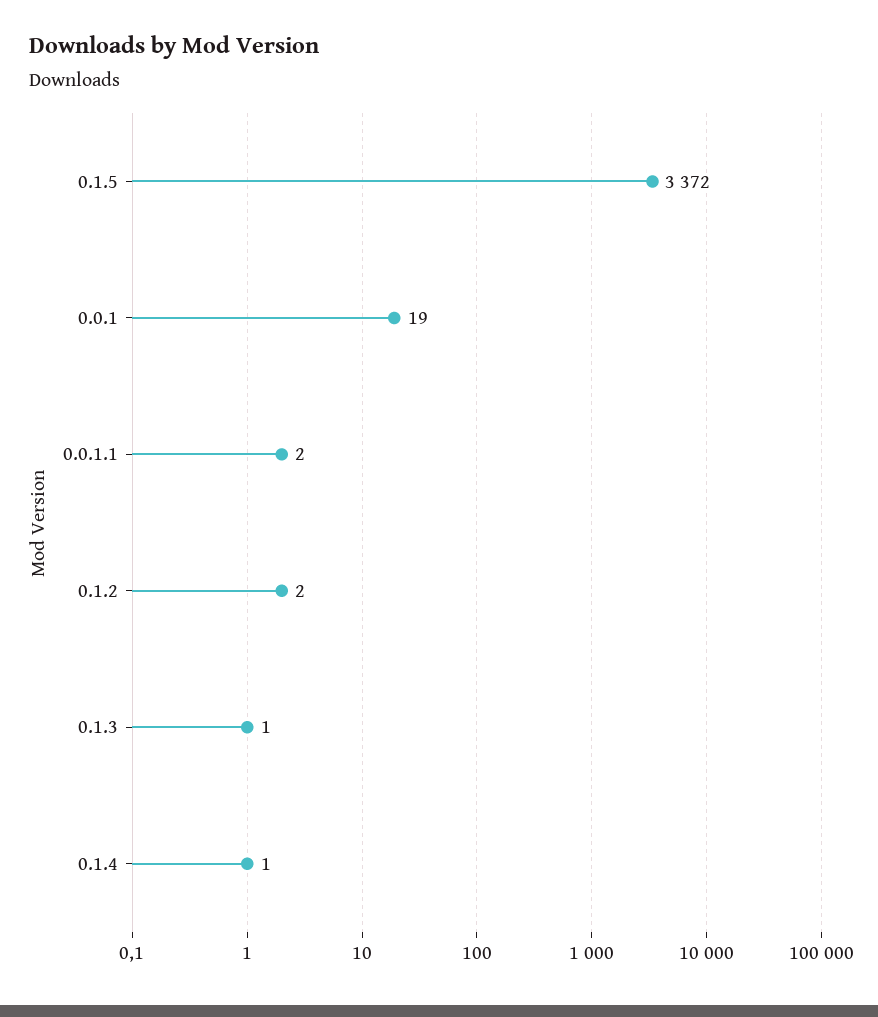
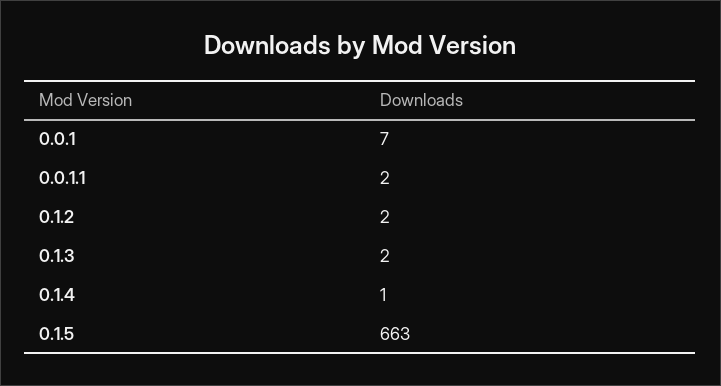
0.1.5: 3372 -> 663
0.0.1: 19 -> 7
0.1.3: 1 -> 2

